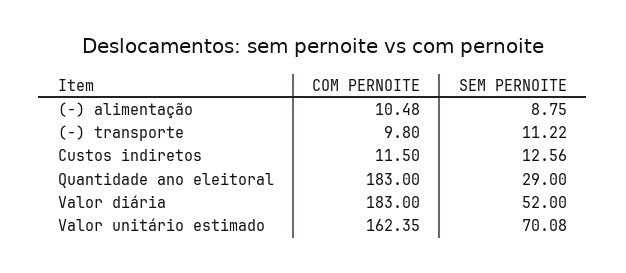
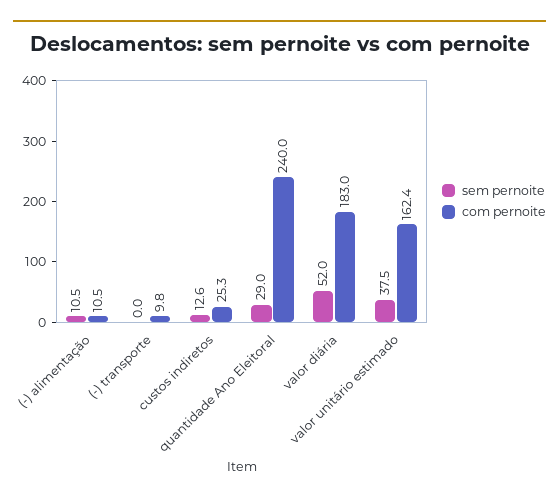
SEM PERNOITE, (-) alimentação: 8.75 -> 10.5
SEM PERNOITE, (-) transporte: 11.22 -> 0
COM PERNOITE, Custos indiretos: 11.5 -> 25.3
COM PERNOITE, Quantidade ano eleitoral: 183 -> 240
SEM PERNOITE, Valor unitário estimado: 70.08 -> 37.5

